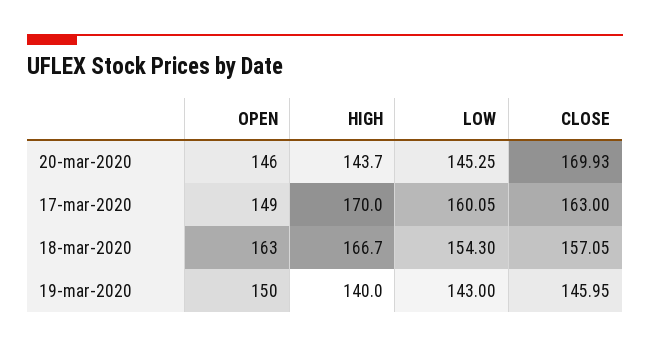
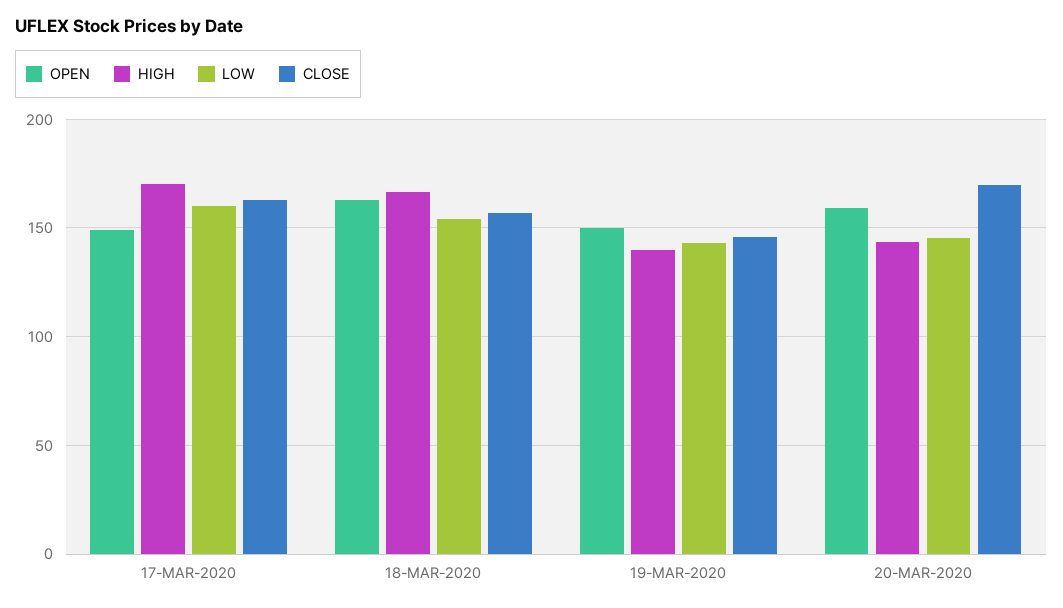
OPEN, 20-mar-2020: 146 -> 160

